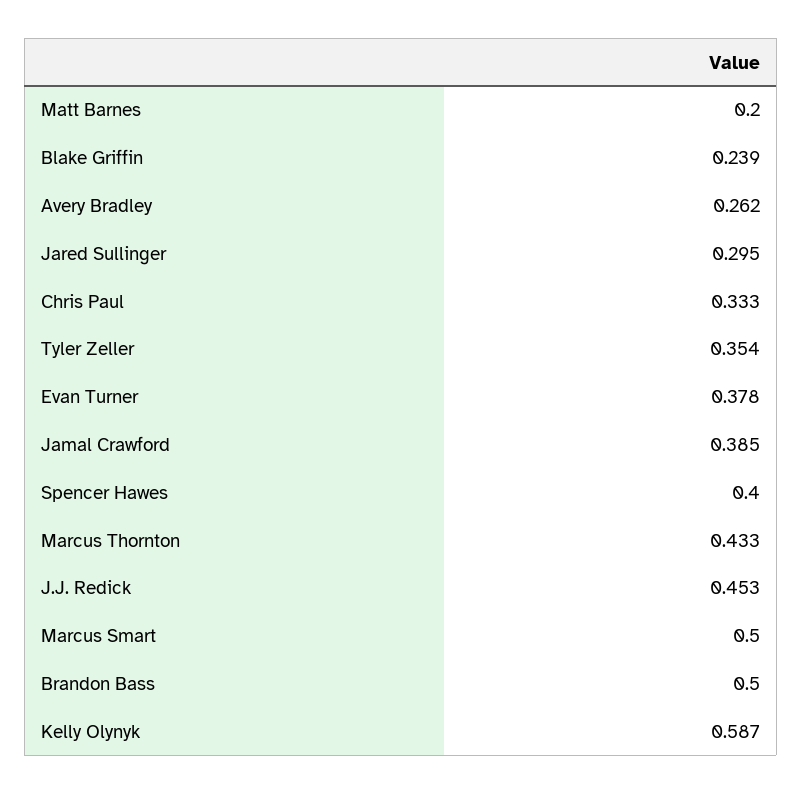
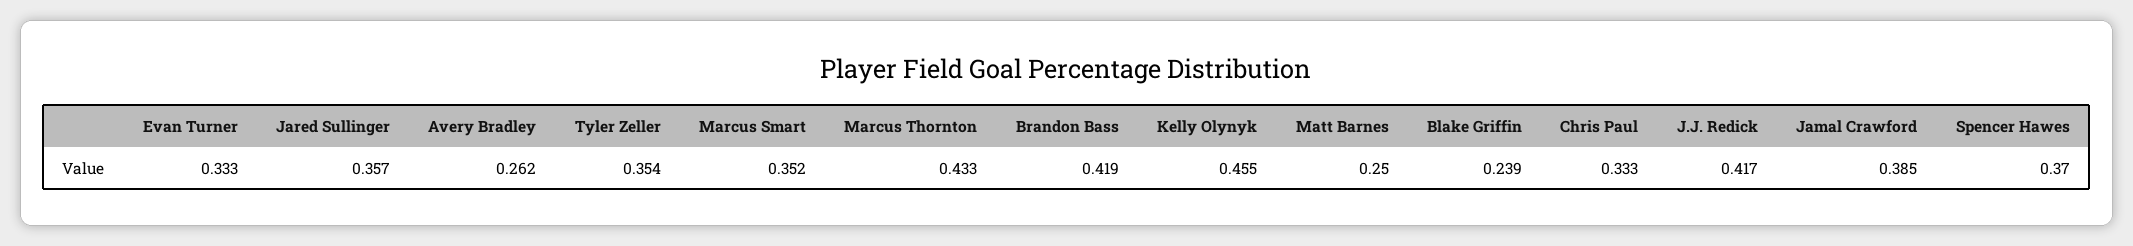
Matt Barnes: 0.2 -> 0.25
Jared Sullinger: 0.295 -> 0.357
Evan Turner: 0.378 -> 0.333
Spencer Hawes: 0.4 -> 0.37
J.J. Redick: 0.453 -> 0.417
Marcus Smart: 0.5 -> 0.352
Brandon Bass: 0.5 -> 0.419
Kelly Olynyk: 0.587 -> 0.455

